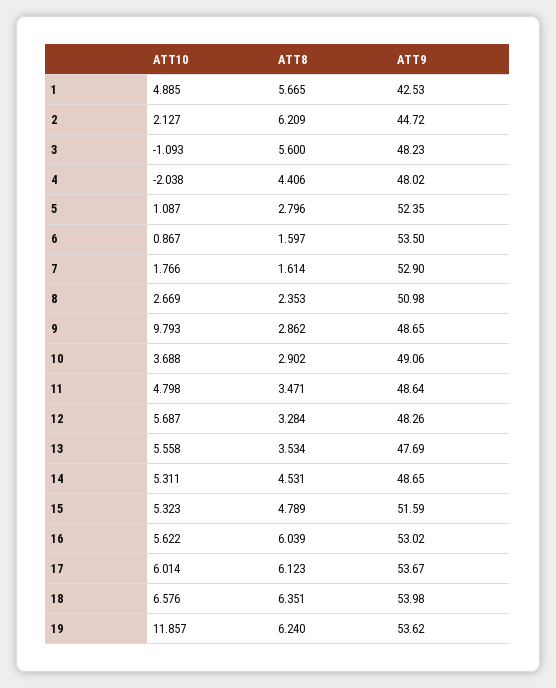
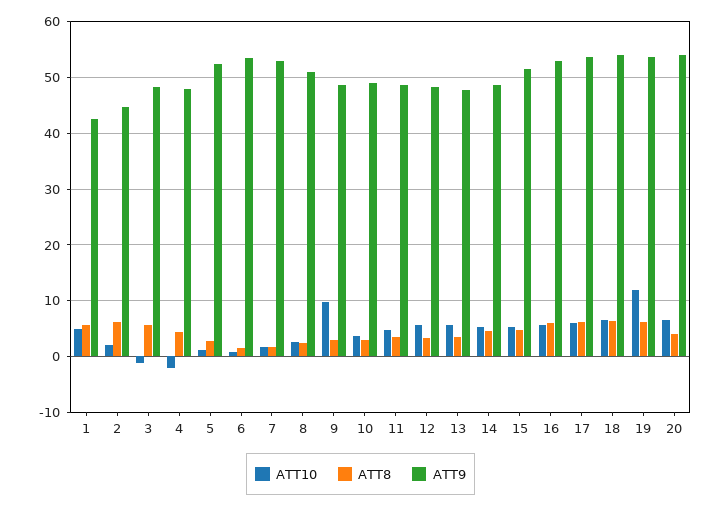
ATT10, 20: none -> 6
ATT8, 20: none -> 4
ATT9, 20: none -> 54

